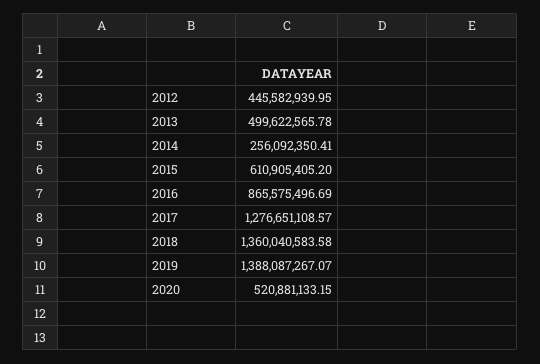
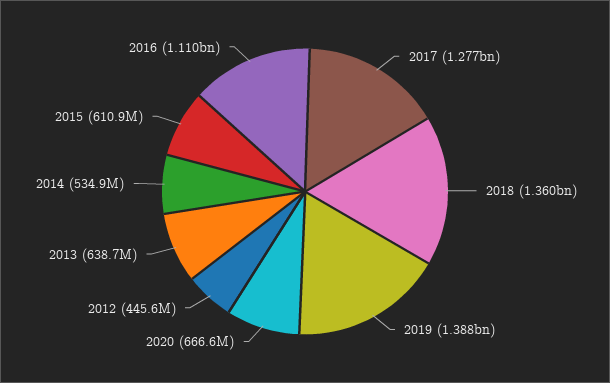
2013: 499622565.78 -> 638700000
2014: 256092350.41 -> 534900000
2016: 865575496.69 -> 1110000000
2020: 520881133.15 -> 666600000

